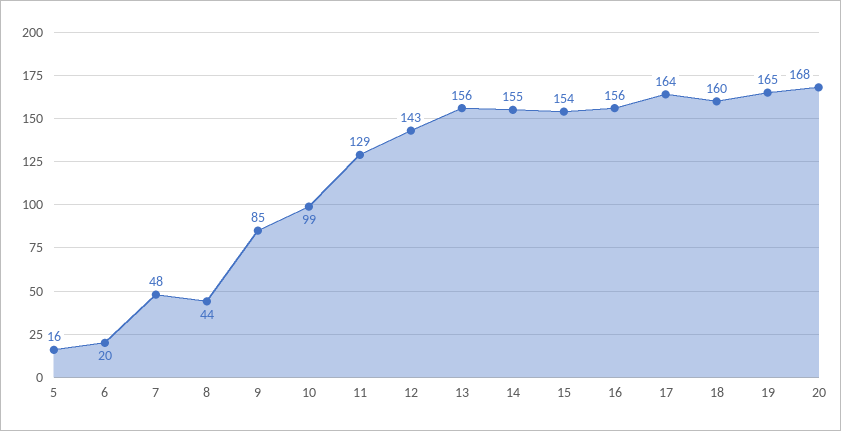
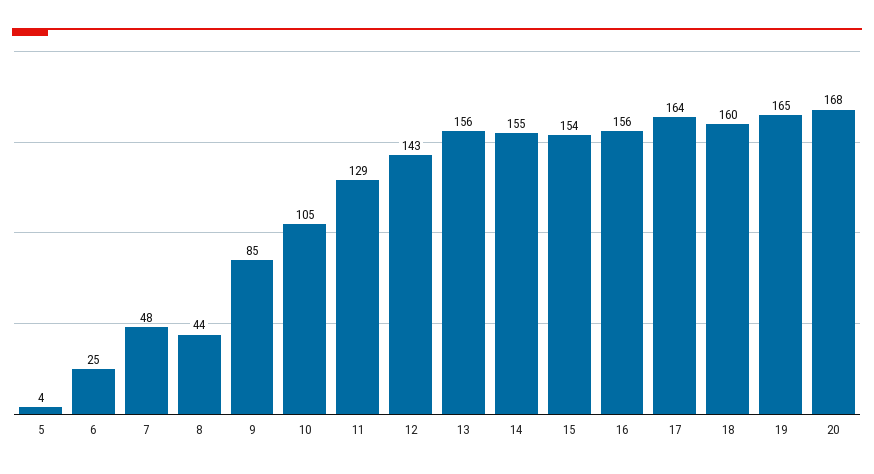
5: 16 -> 4
6: 20 -> 25
10: 99 -> 105

